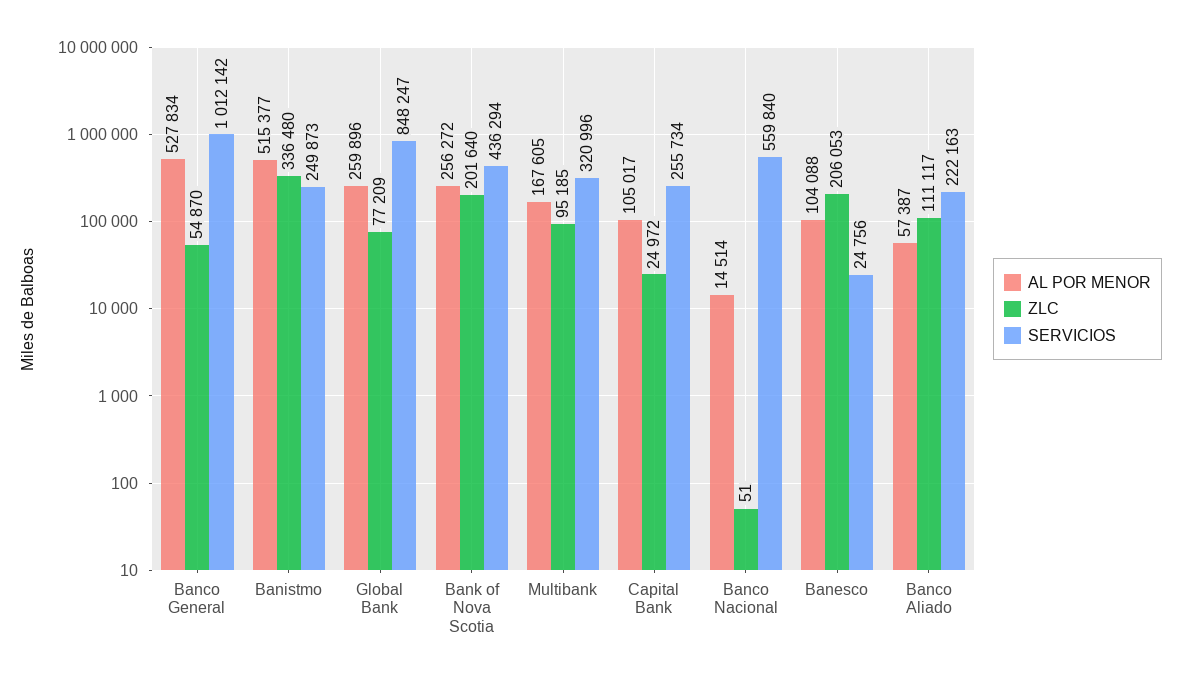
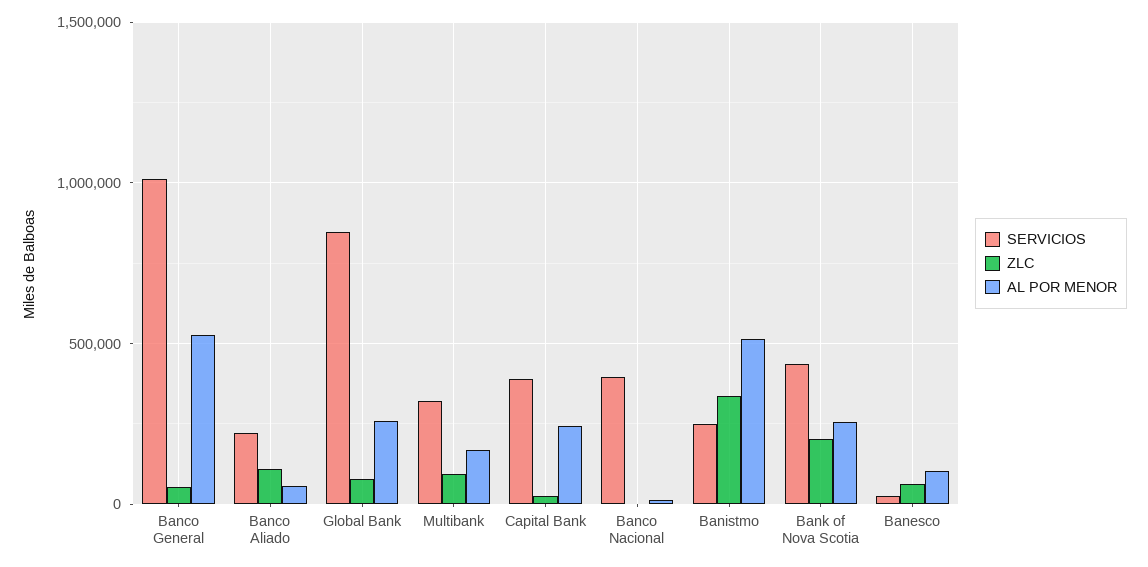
AL POR MENOR, Capital Bank: 105017 -> 250000
SERVICIOS, Capital Bank: 255734 -> 400000
SERVICIOS, Banco Nacional: 559840 -> 400000
ZLC, Banesco: 206053 -> 50000

